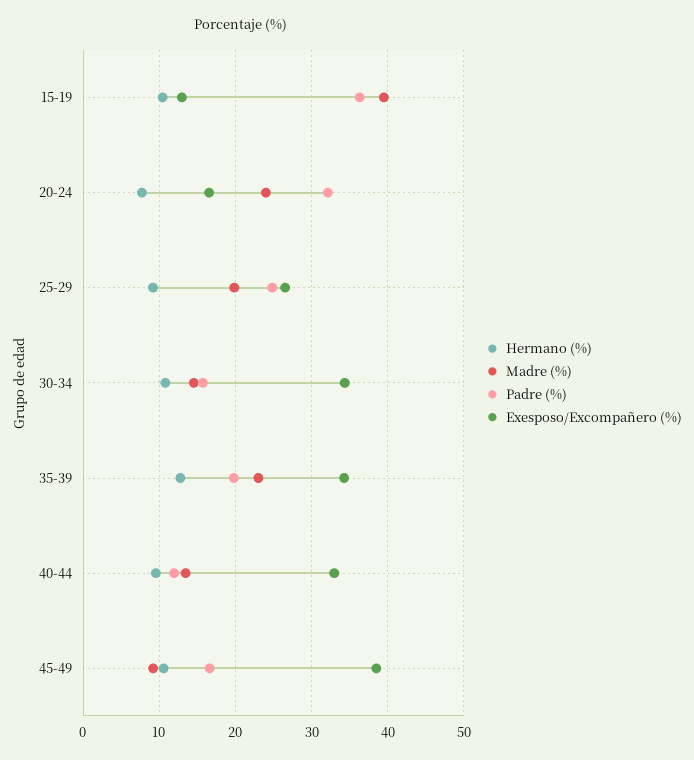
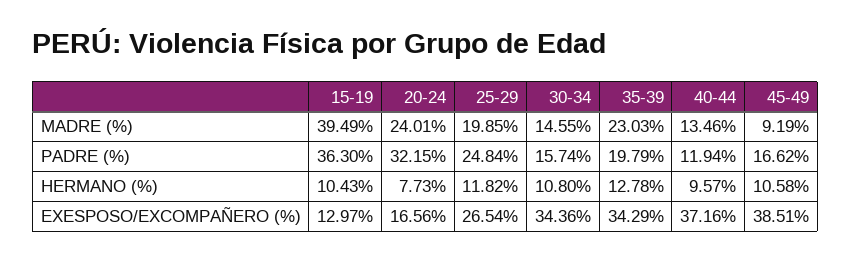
Hermano (%), 25-29: 9 -> 11.82
Exesposo/Excompañero (%), 40-44: 33 -> 37.16

